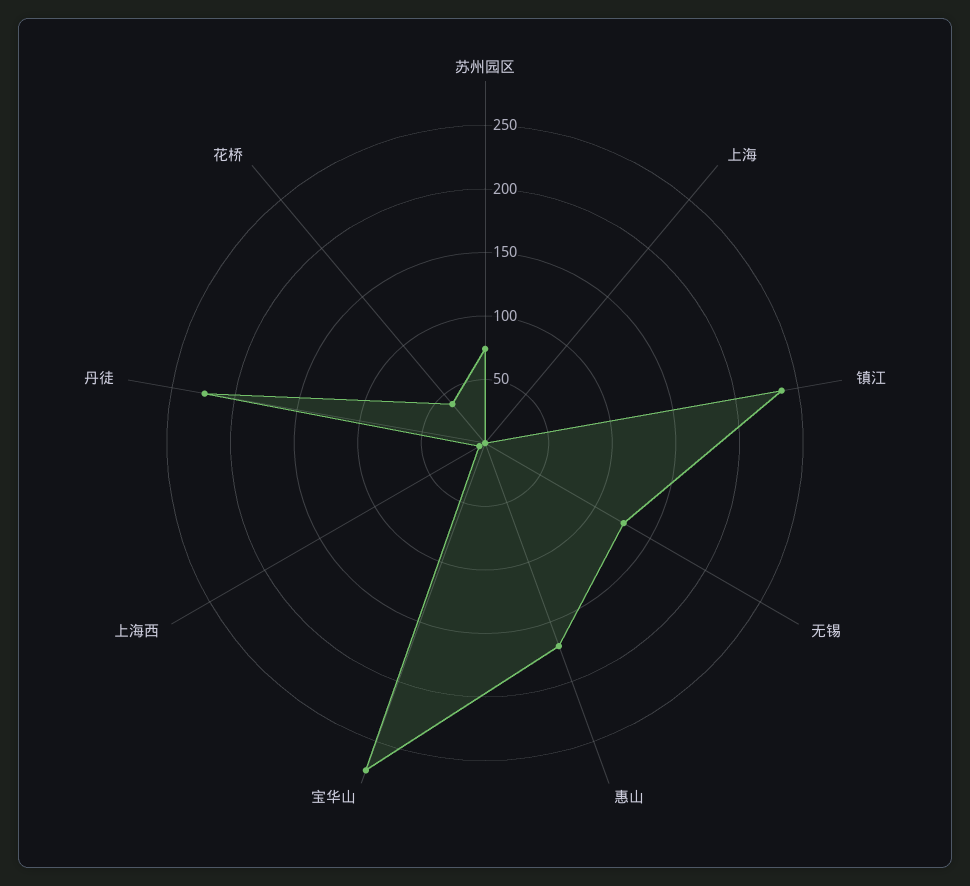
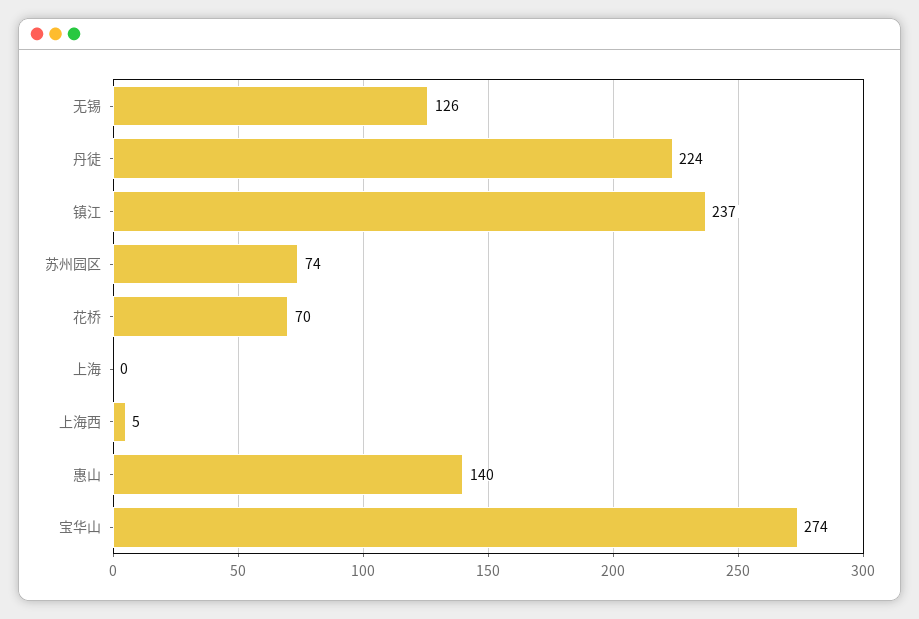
惠山: 170 -> 140
花桥: 40 -> 70

